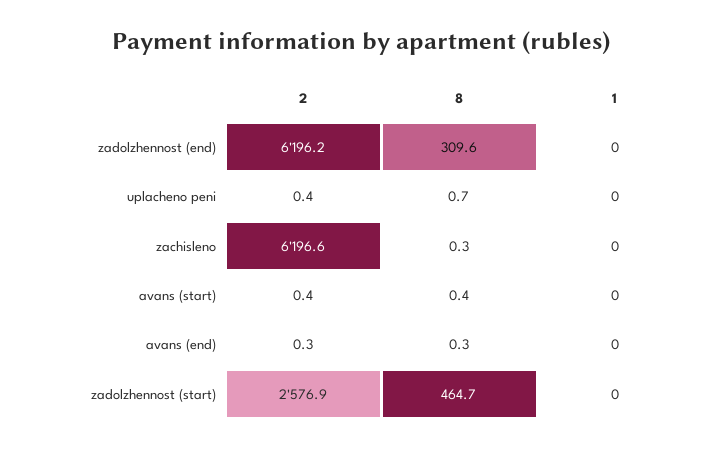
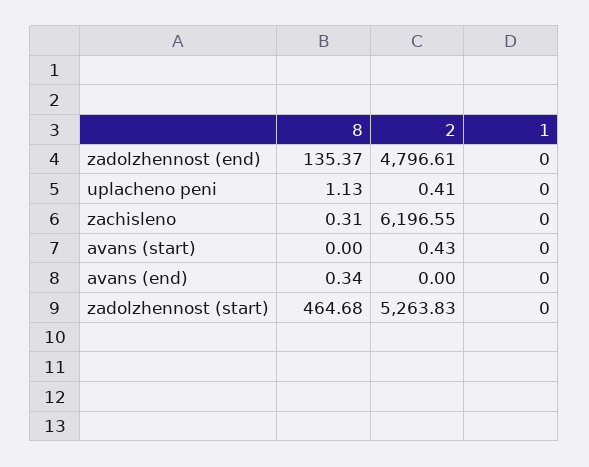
2, zadolzhennost (end): 6196.2 -> 4796.61
8, zadolzhennost (end): 309.6 -> 135.37
8, uplacheno peni: 0.7 -> 1.13
8, avans (start): 0.4 -> 0
2, avans (end): 0.3 -> 0
2, zadolzhennost (start): 2576.9 -> 5263.83

